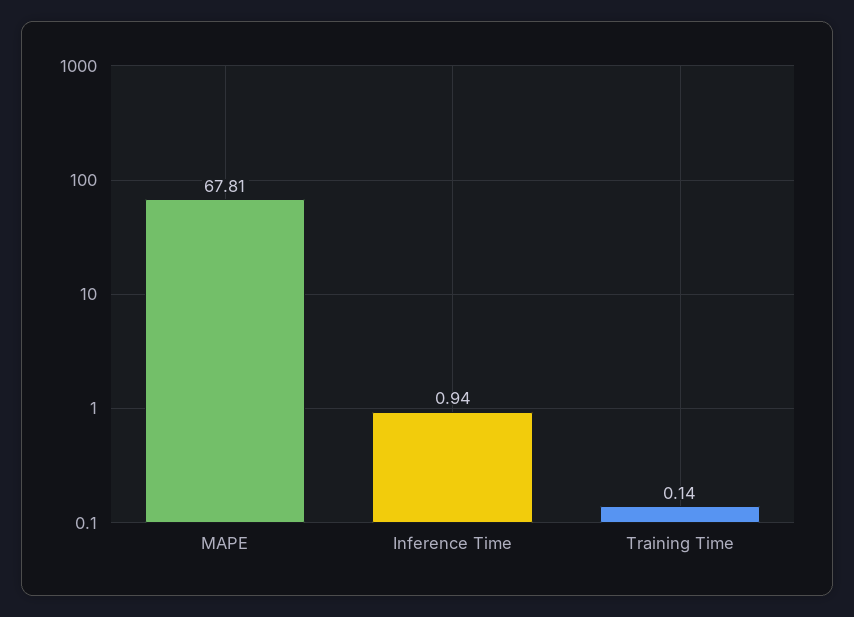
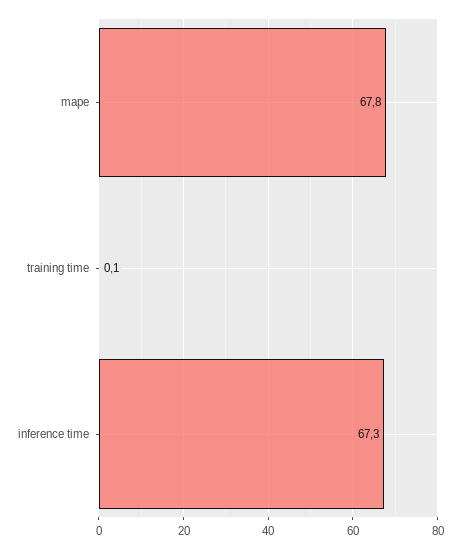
Inference Time: 0.94 -> 67.3

